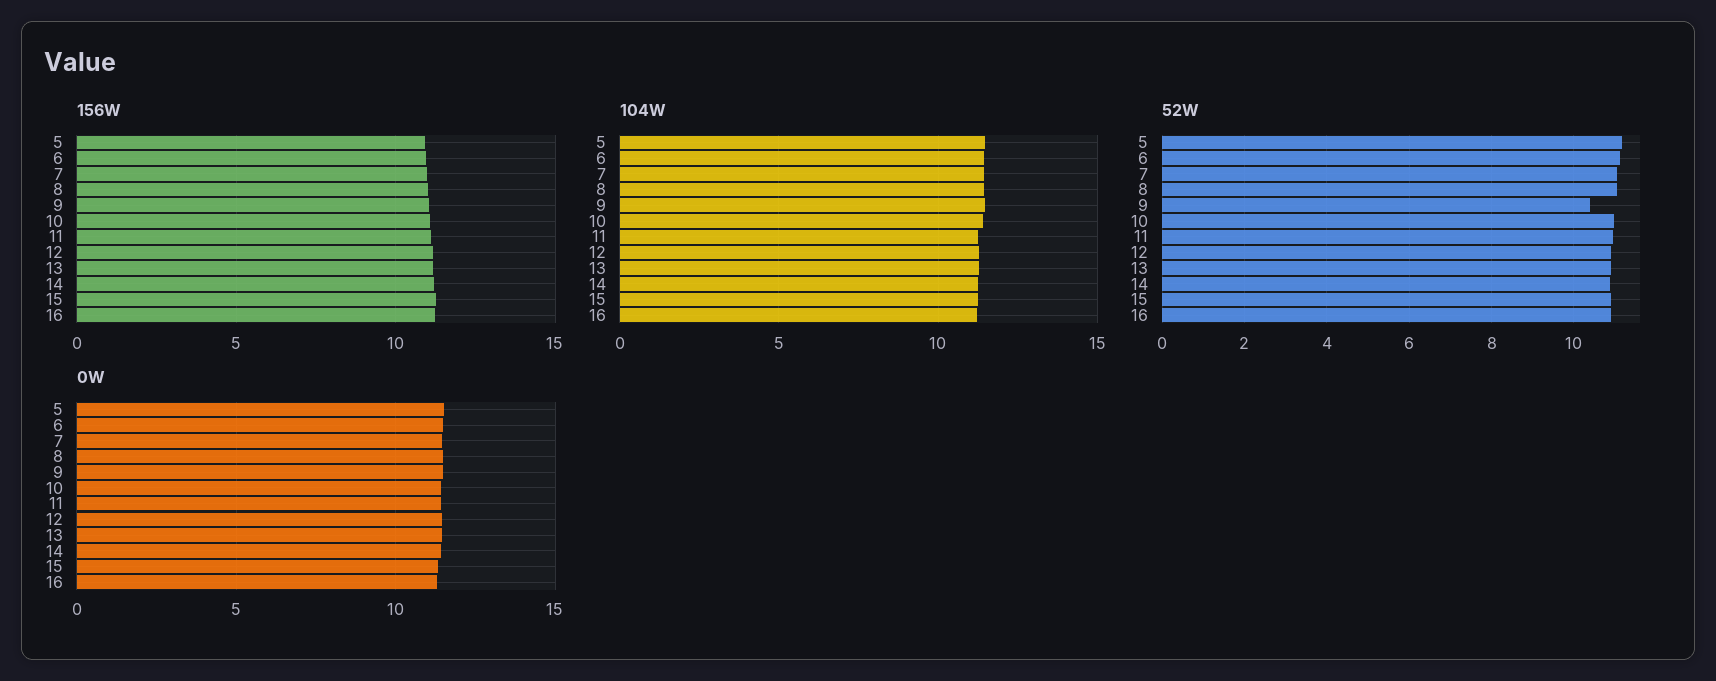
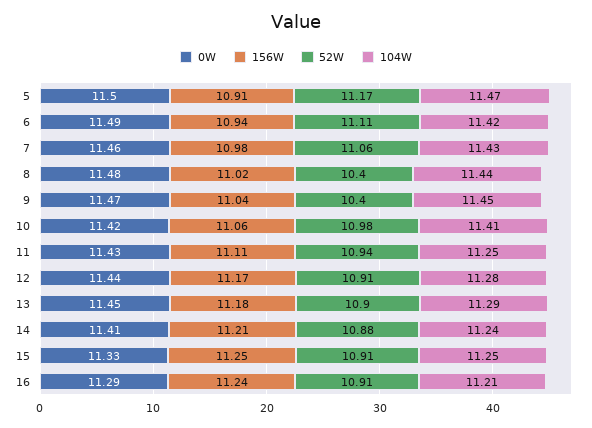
52W, 8: 11 -> 10.4

